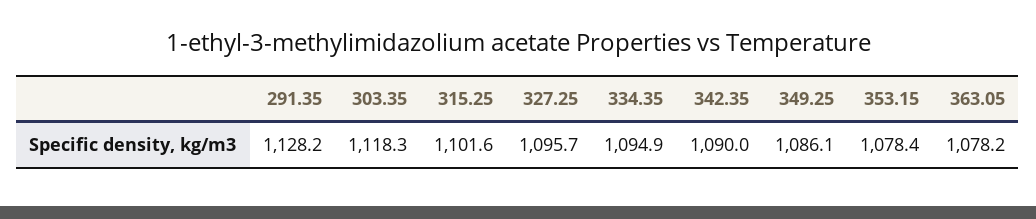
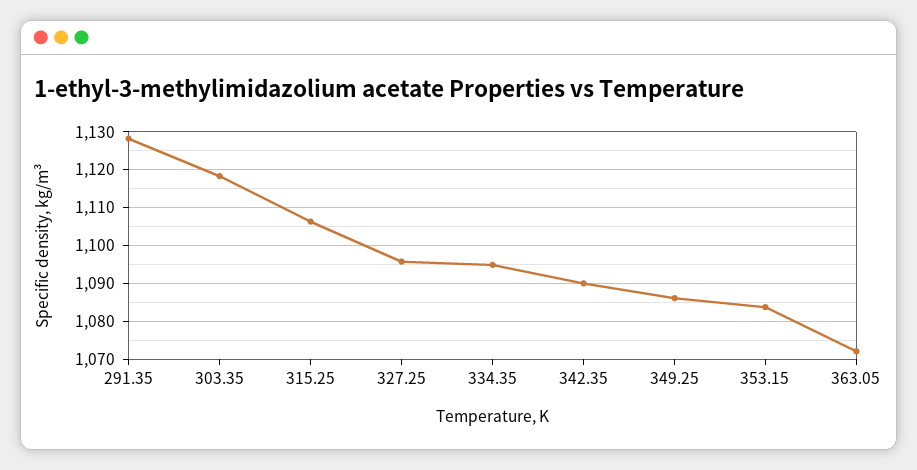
315.25: 1101.6 -> 1106
353.15: 1078.4 -> 1084
363.05: 1078.2 -> 1072

